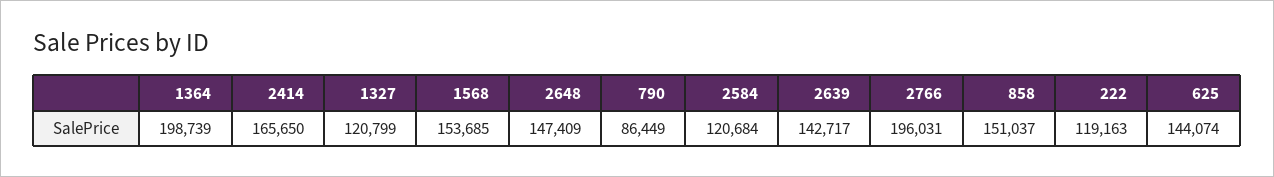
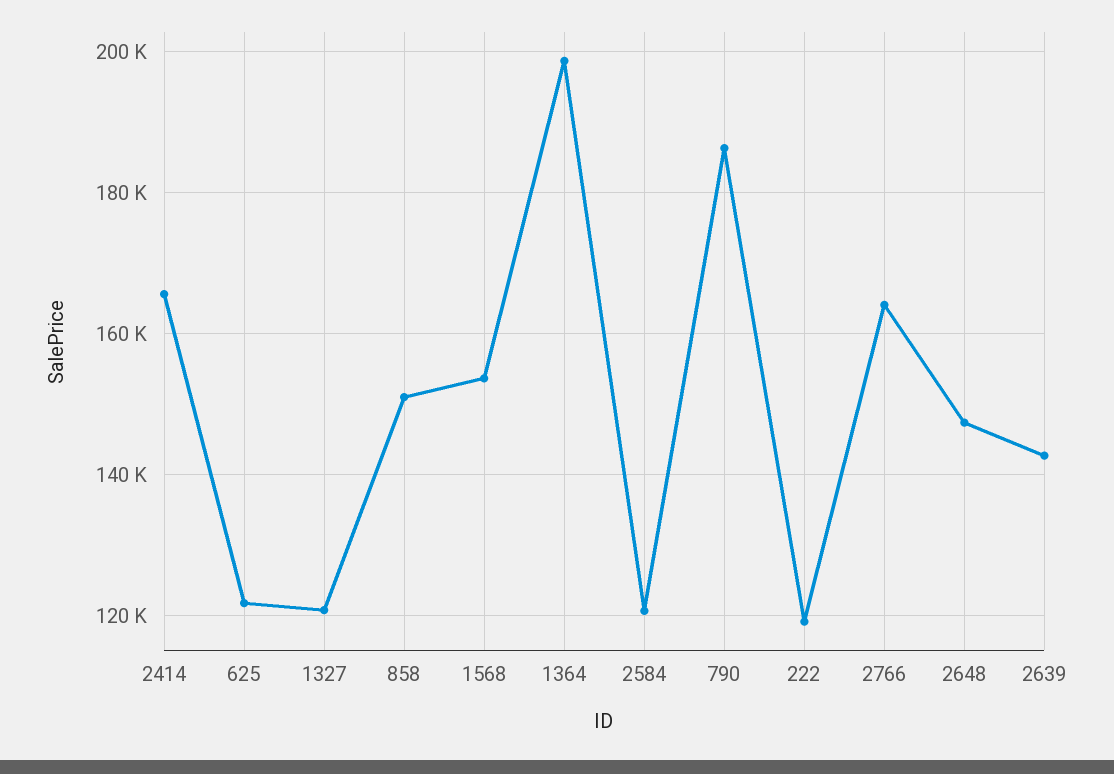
790: 86449 -> 186000
2766: 196031 -> 164000
625: 144074 -> 122000

